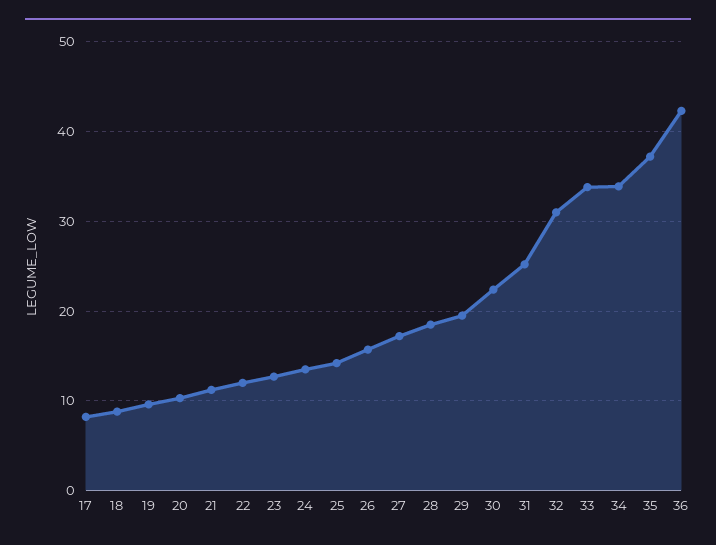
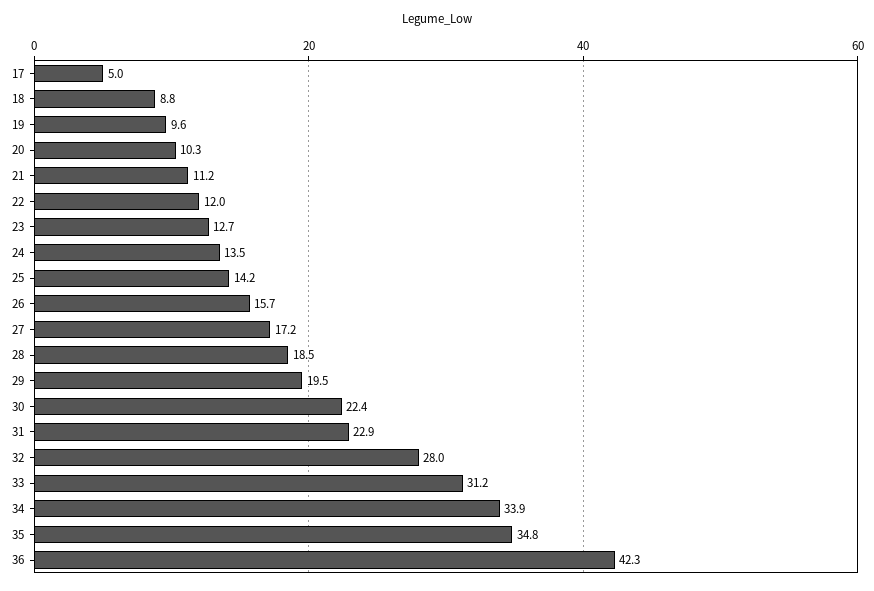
17: 8 -> 5
31: 25 -> 22.9
32: 31 -> 28
33: 34 -> 31.2
35: 37 -> 34.8

